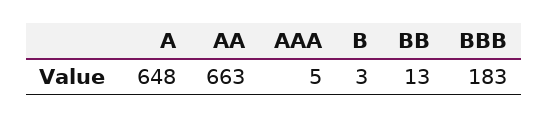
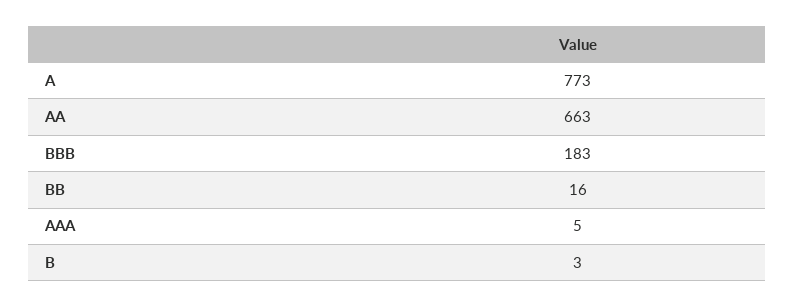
A: 648 -> 773
BB: 13 -> 16

